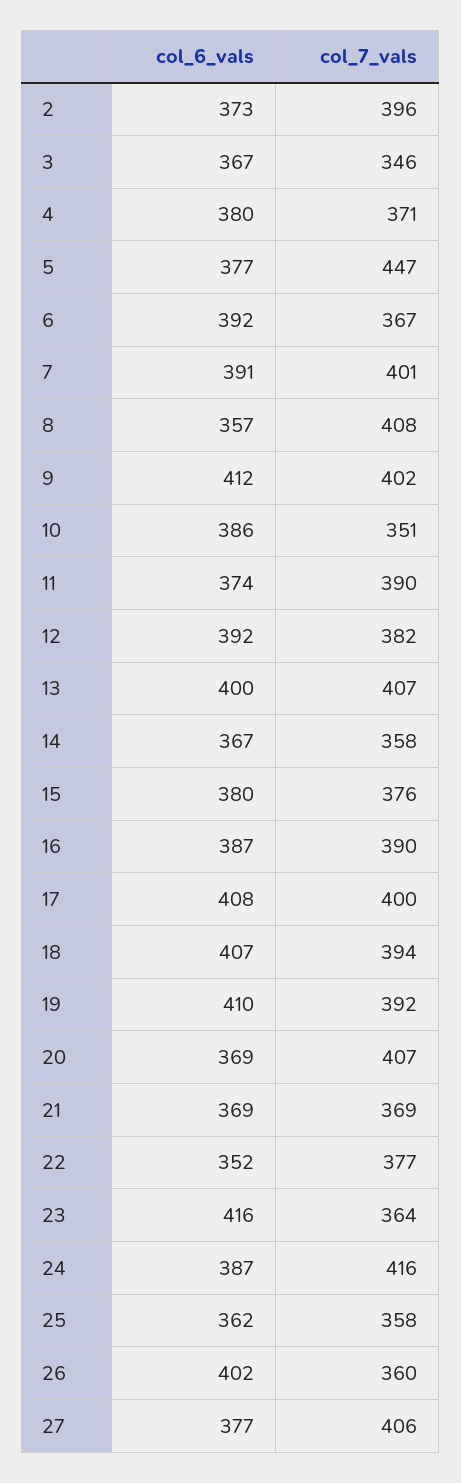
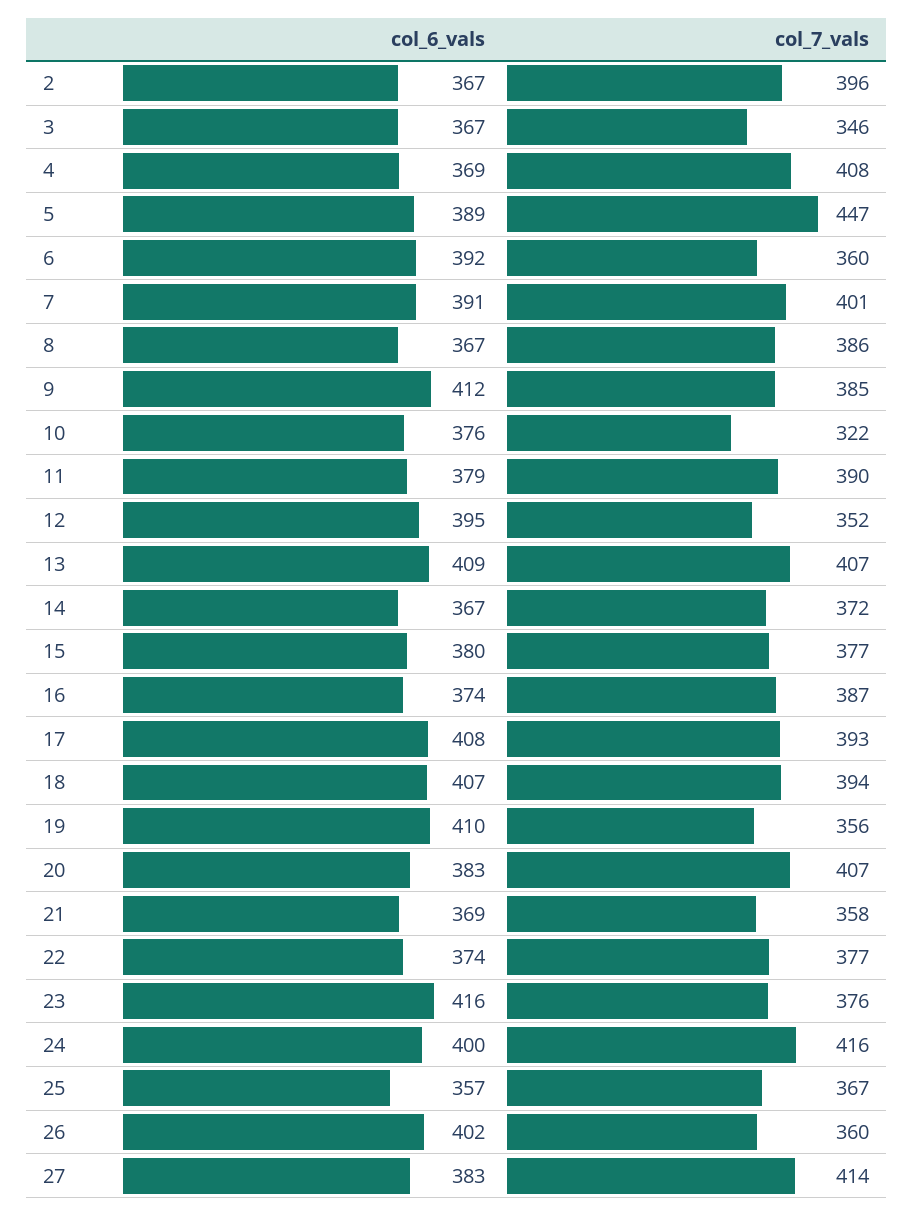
col_6_vals, 2: 373 -> 367
col_6_vals, 4: 380 -> 369
col_7_vals, 4: 371 -> 408
col_6_vals, 5: 377 -> 389
col_7_vals, 6: 367 -> 360
col_6_vals, 8: 357 -> 367
col_7_vals, 8: 408 -> 386
col_7_vals, 9: 402 -> 385
col_6_vals, 10: 386 -> 376
col_7_vals, 10: 351 -> 322
col_6_vals, 11: 374 -> 379
col_6_vals, 12: 392 -> 395
col_7_vals, 12: 382 -> 352
col_6_vals, 13: 400 -> 409
col_7_vals, 14: 358 -> 372
col_7_vals, 15: 376 -> 377
col_6_vals, 16: 387 -> 374
col_7_vals, 16: 390 -> 387
col_7_vals, 17: 400 -> 393
col_7_vals, 19: 392 -> 356
col_6_vals, 20: 369 -> 383
col_7_vals, 21: 369 -> 358
col_6_vals, 22: 352 -> 374
col_7_vals, 23: 364 -> 376
col_6_vals, 24: 387 -> 400
col_6_vals, 25: 362 -> 357
col_7_vals, 25: 358 -> 367
col_6_vals, 27: 377 -> 383
col_7_vals, 27: 406 -> 414

